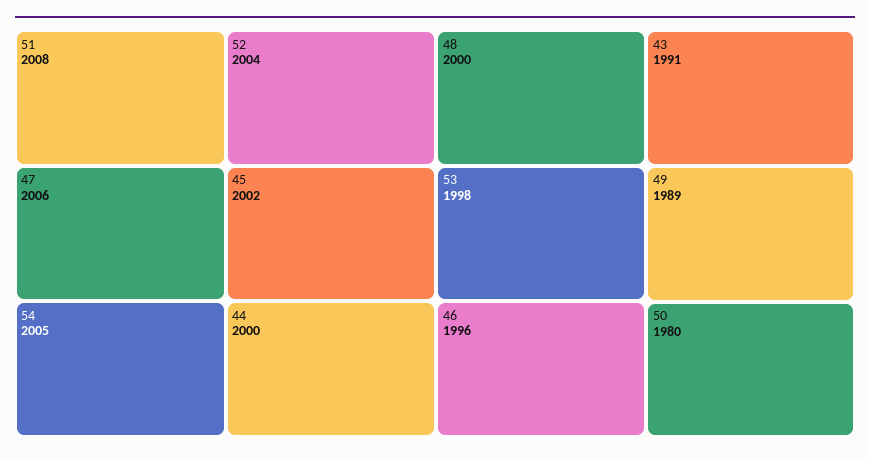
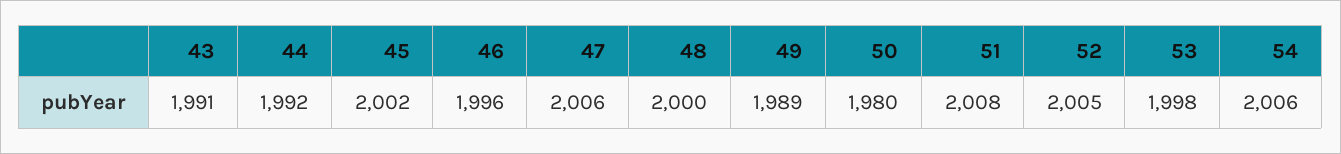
54: 2005 -> 2006
52: 2004 -> 2005
44: 2000 -> 1992

